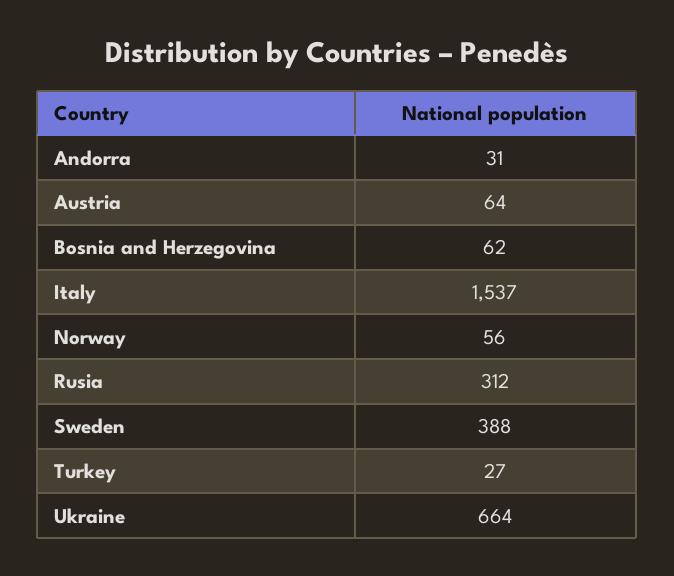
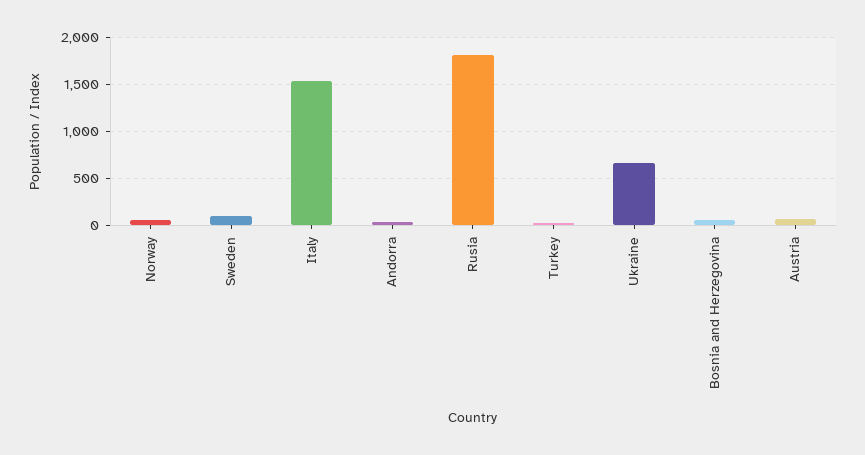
Rusia: 312 -> 1800
Sweden: 388 -> 100

